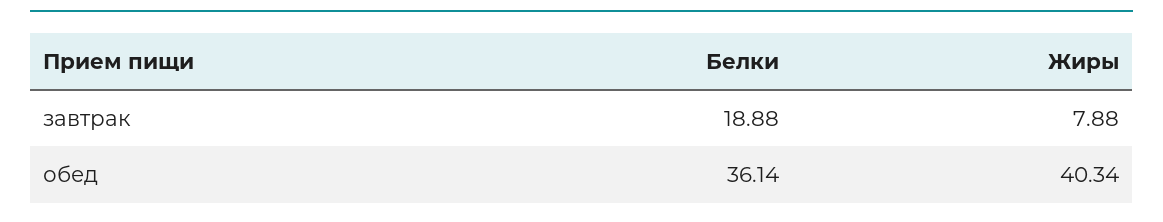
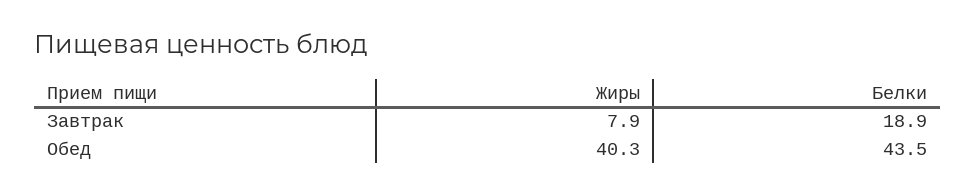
Белки, обед: 36.14 -> 43.5

